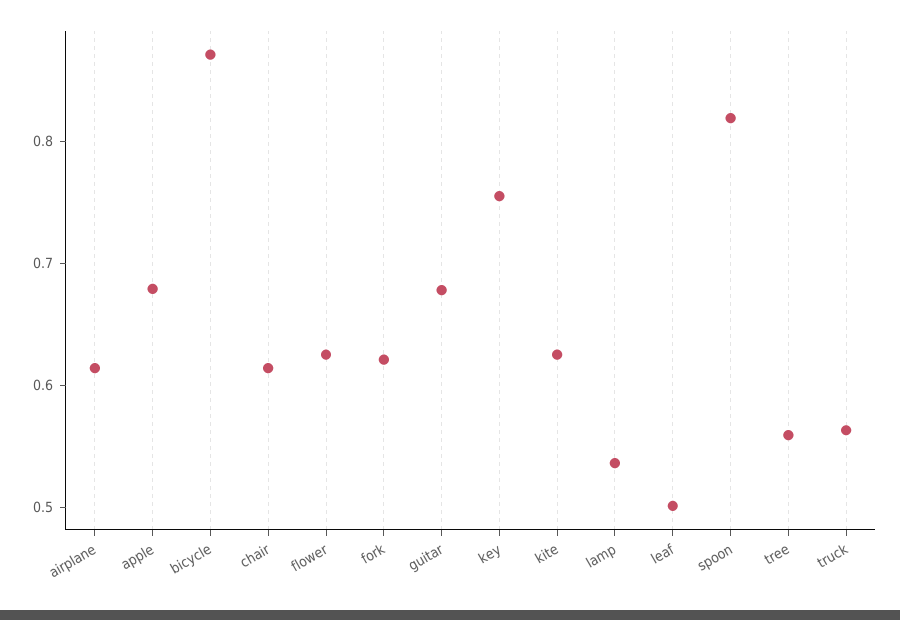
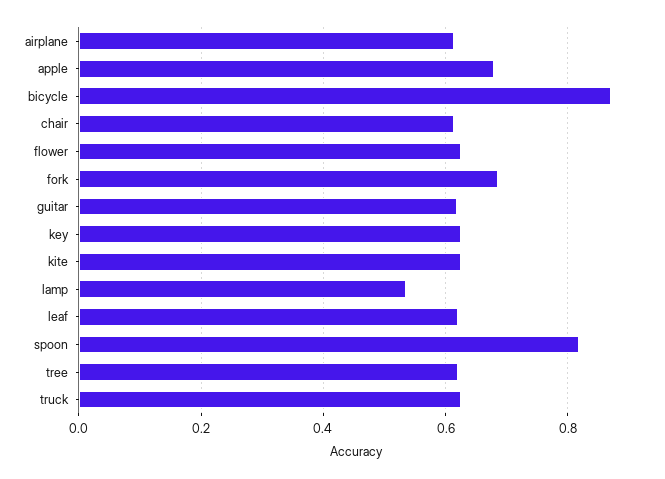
fork: 0.62 -> 0.68
guitar: 0.68 -> 0.62
key: 0.76 -> 0.62
leaf: 0.5 -> 0.62
tree: 0.56 -> 0.62
truck: 0.56 -> 0.62

